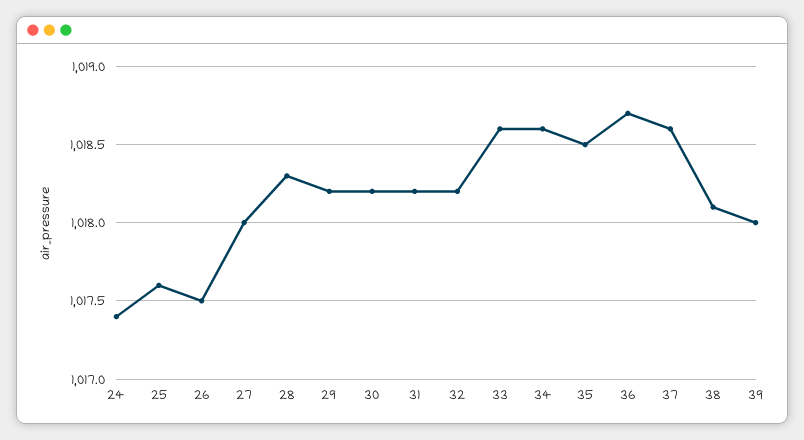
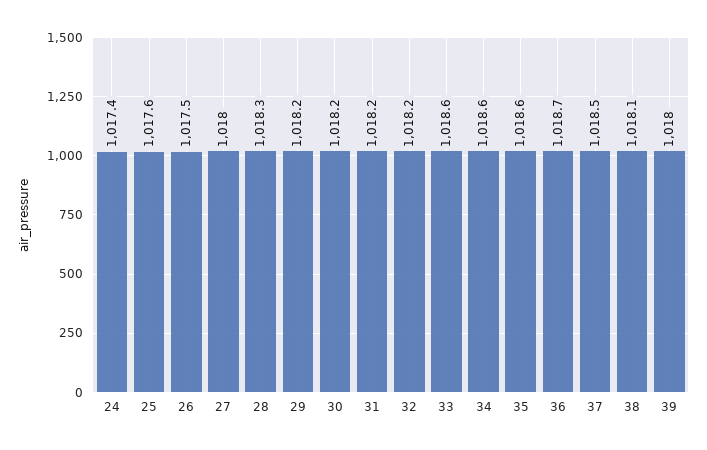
35: 1018.5 -> 1018.6
37: 1018.6 -> 1018.5

